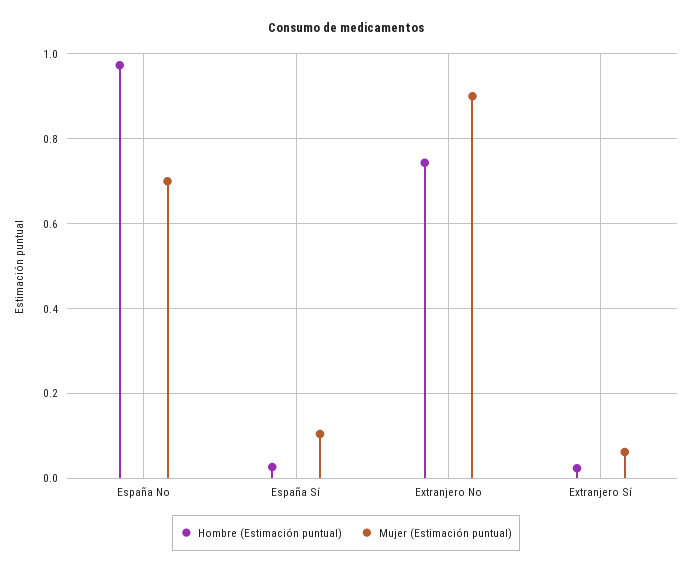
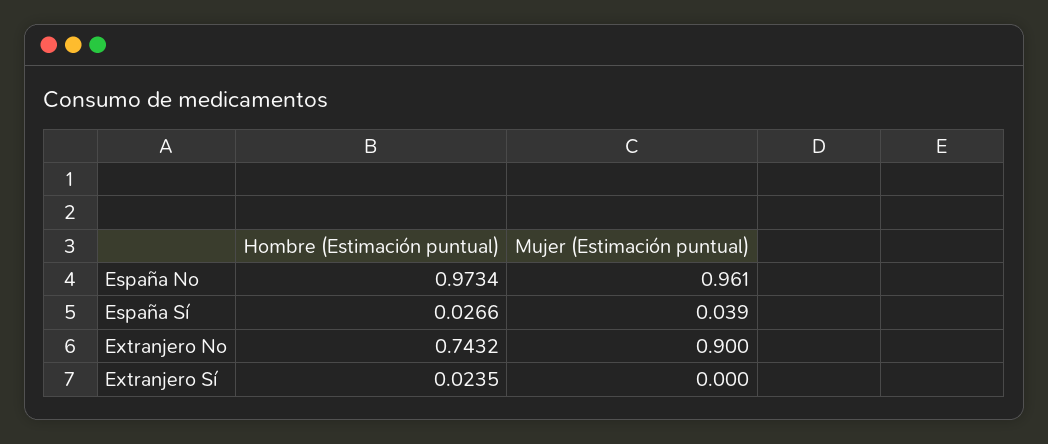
Mujer (Estimación puntual), España No: 0.7 -> 0.961
Mujer (Estimación puntual), España Sí: 0.1 -> 0.039
Mujer (Estimación puntual), Extranjero Sí: 0.06 -> 0

